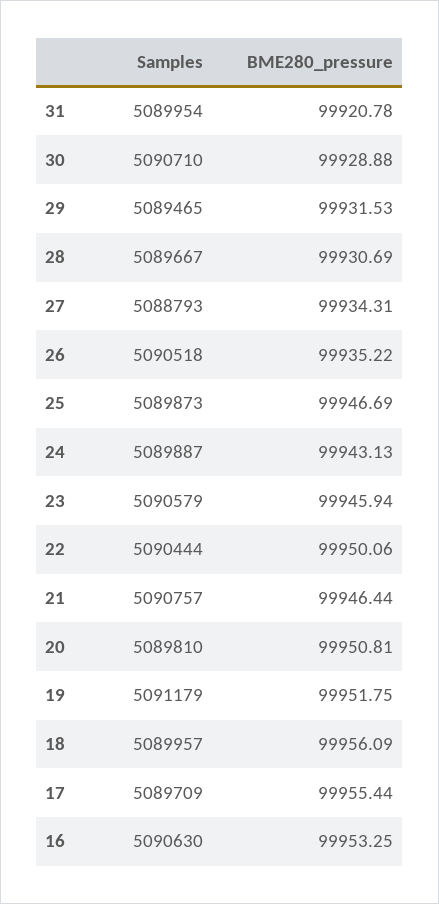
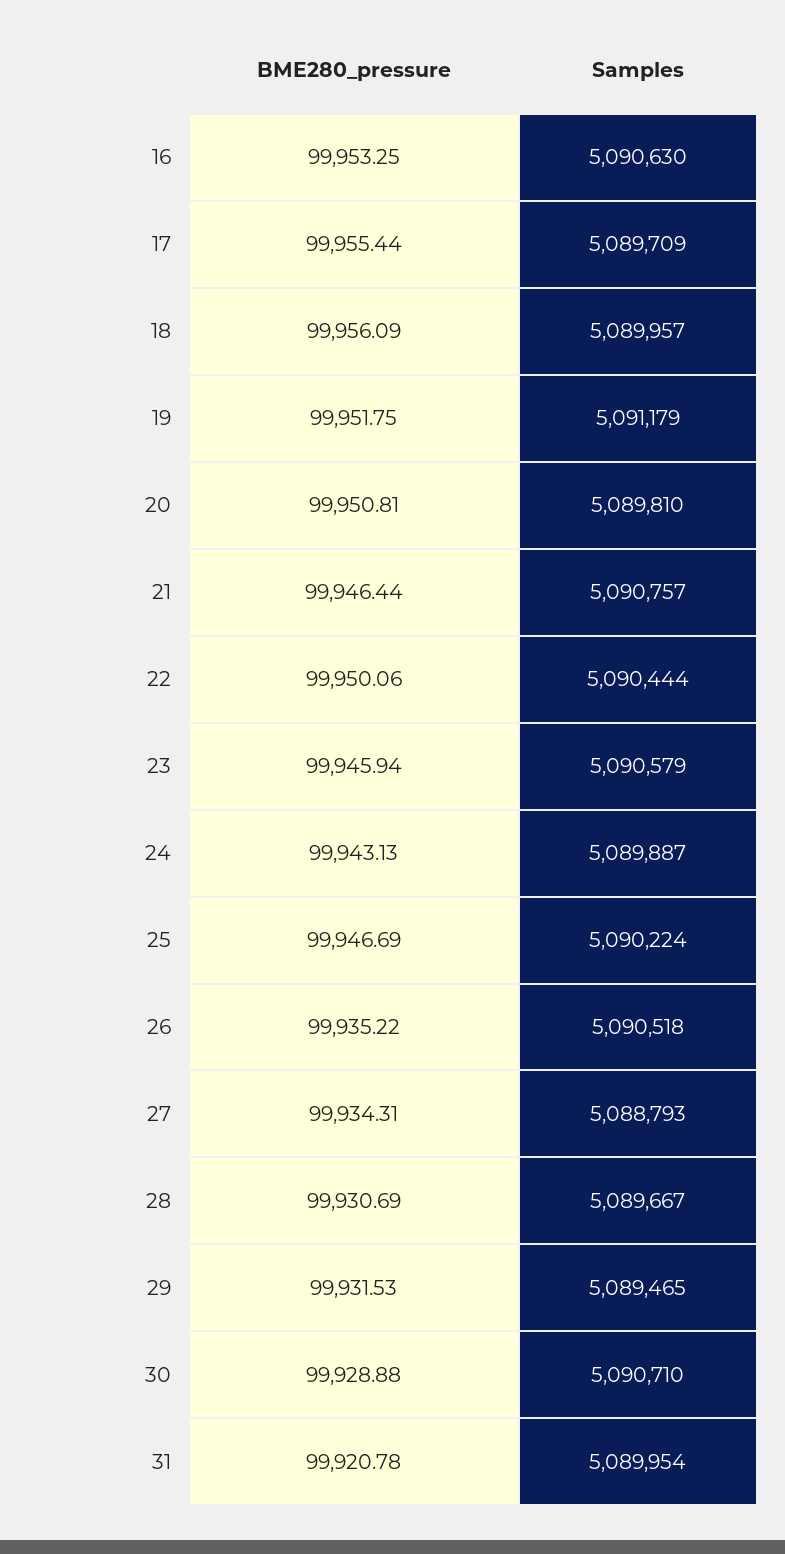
Samples, 25: 5089873 -> 5090224

